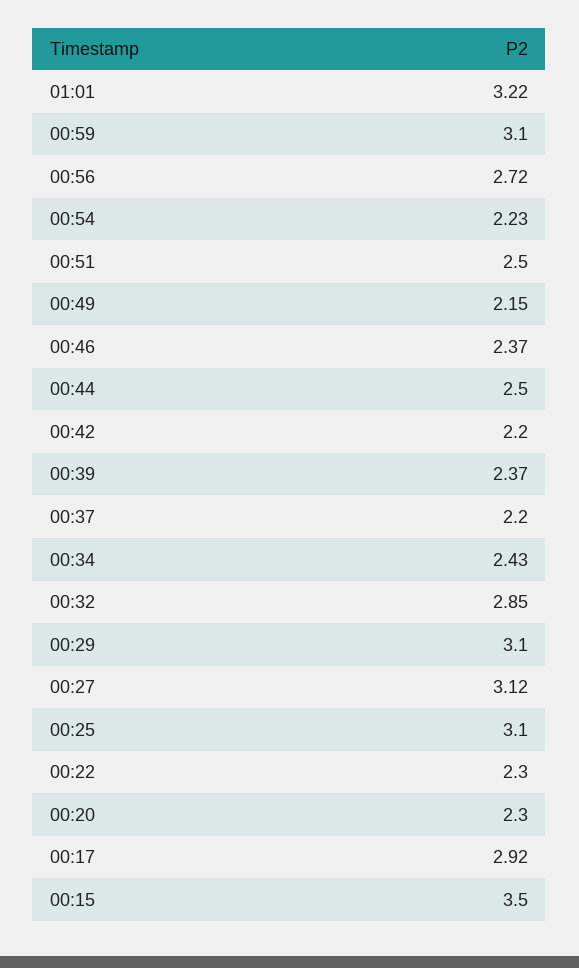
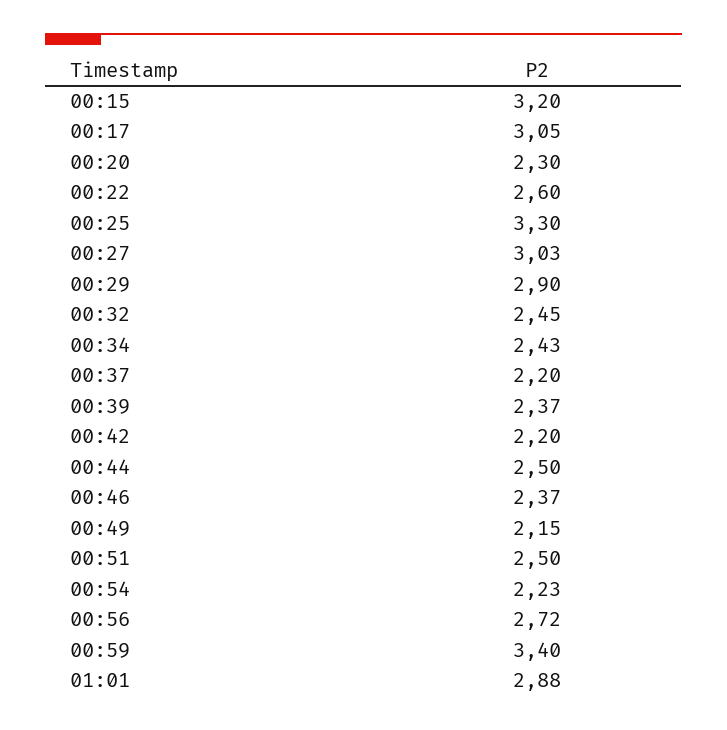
01:01: 3.22 -> 2.88
00:59: 3.1 -> 3.4
00:32: 2.85 -> 2.45
00:29: 3.1 -> 2.9
00:27: 3.12 -> 3.03
00:25: 3.1 -> 3.3
00:22: 2.3 -> 2.6
00:17: 2.92 -> 3.05
00:15: 3.5 -> 3.2

